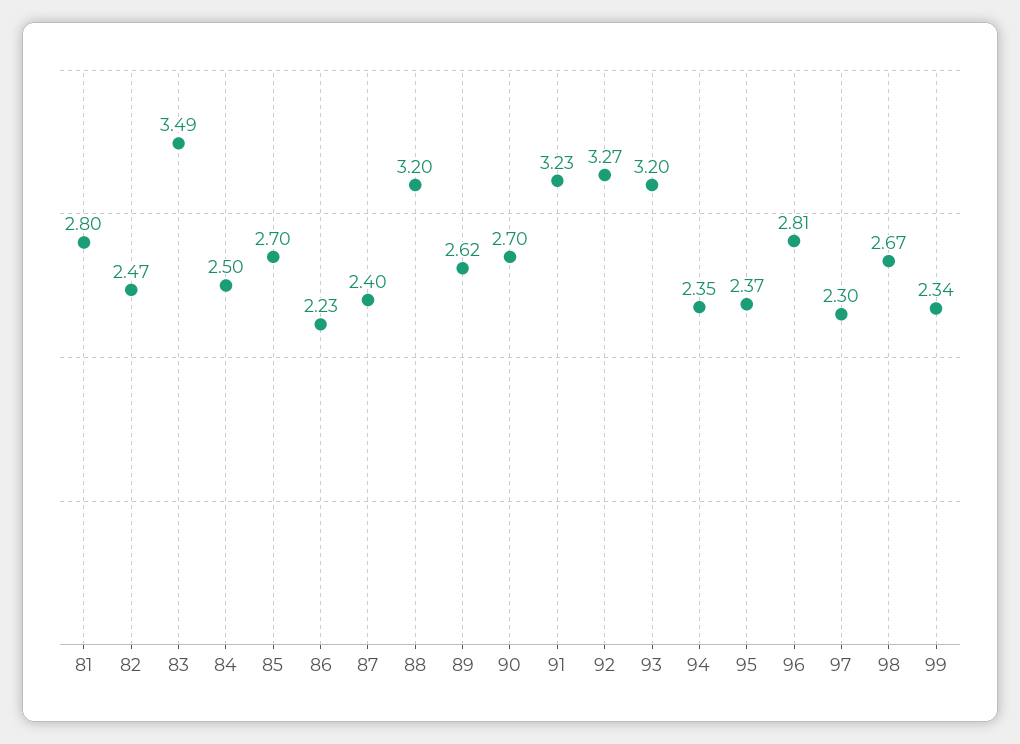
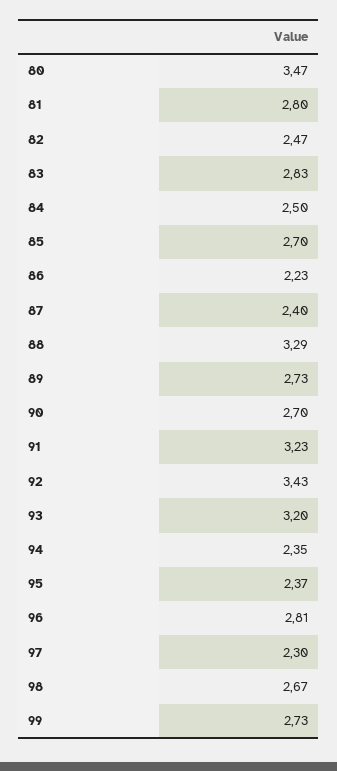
83: 3.49 -> 2.83
88: 3.2 -> 3.29
89: 2.62 -> 2.73
92: 3.27 -> 3.43
99: 2.34 -> 2.73
80: none -> 3.47

